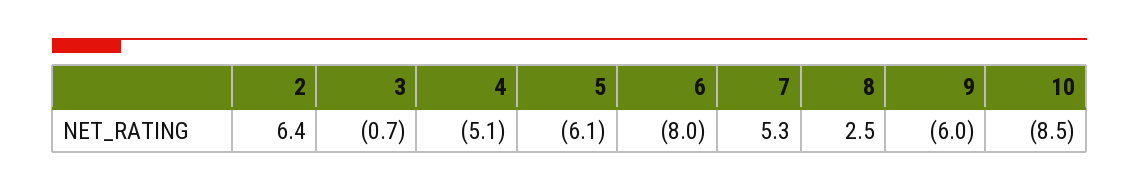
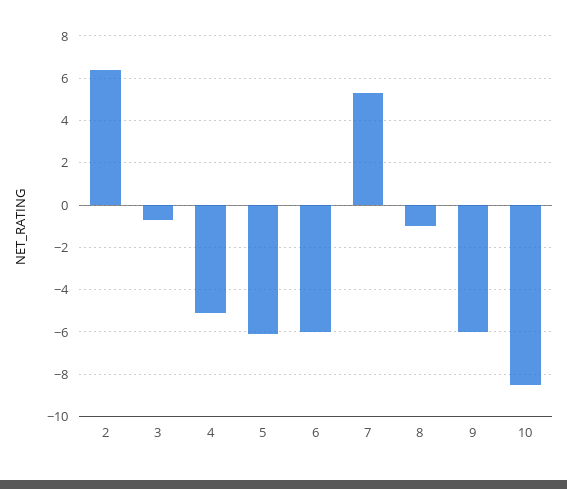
6: -8 -> -6
8: 2.5 -> -1

